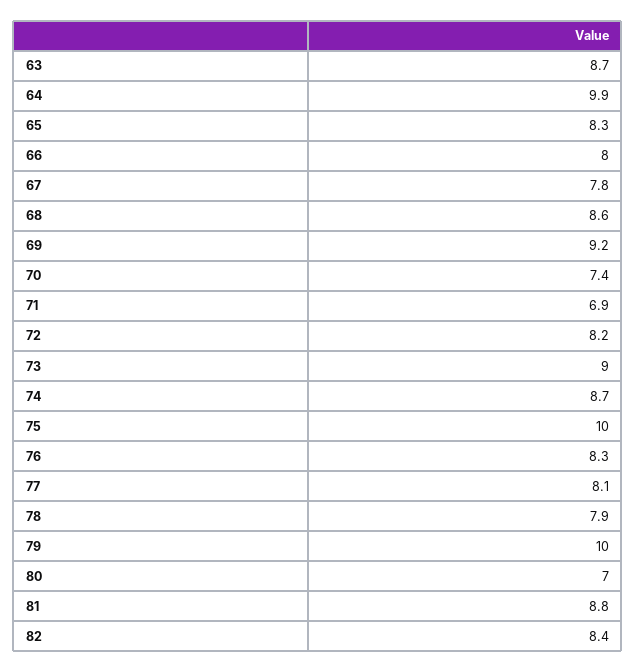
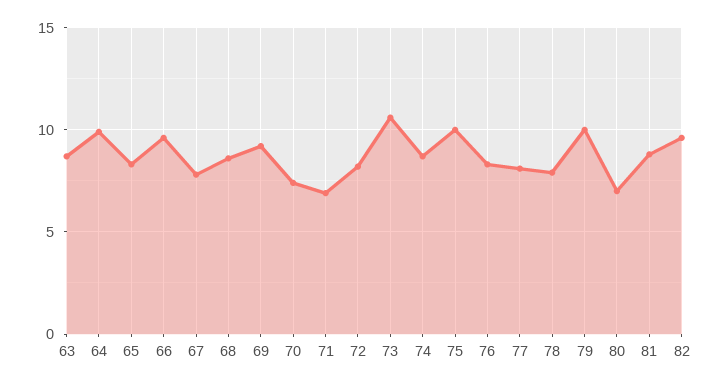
66: 8 -> 9.5
73: 9 -> 10.5
82: 8.4 -> 9.5

